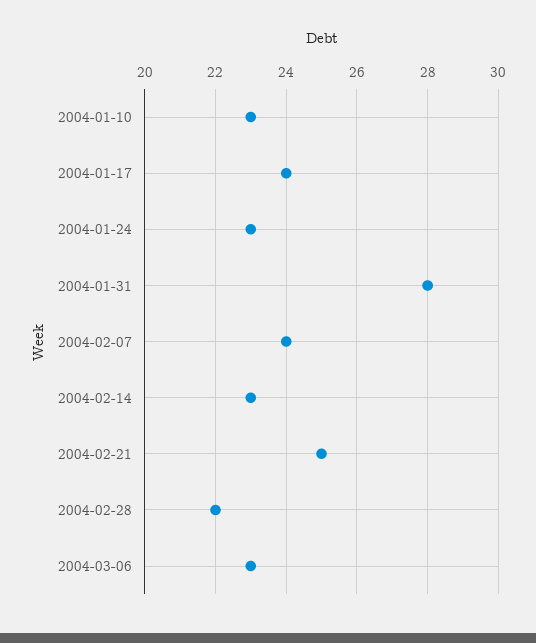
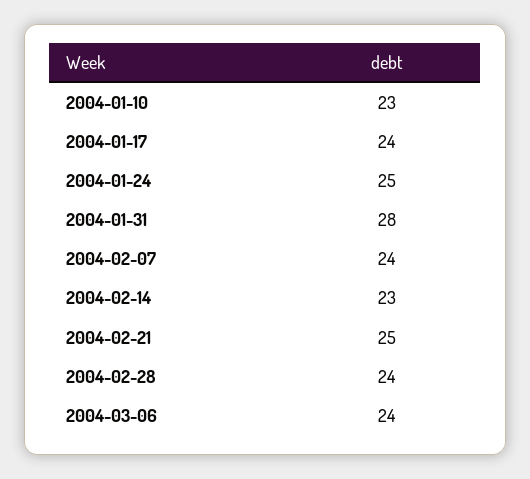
2004-01-24: 23 -> 25
2004-02-28: 22 -> 24
2004-03-06: 23 -> 24

